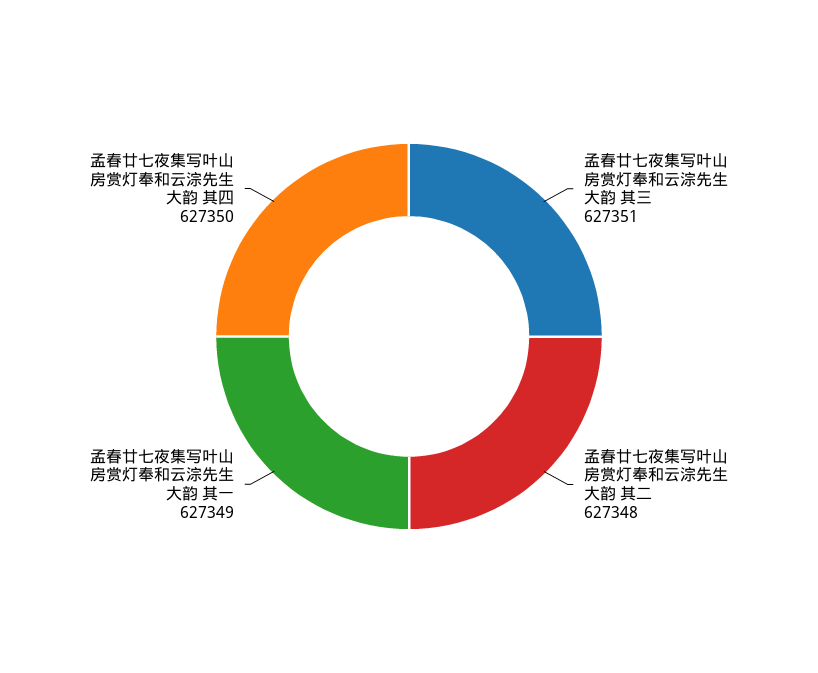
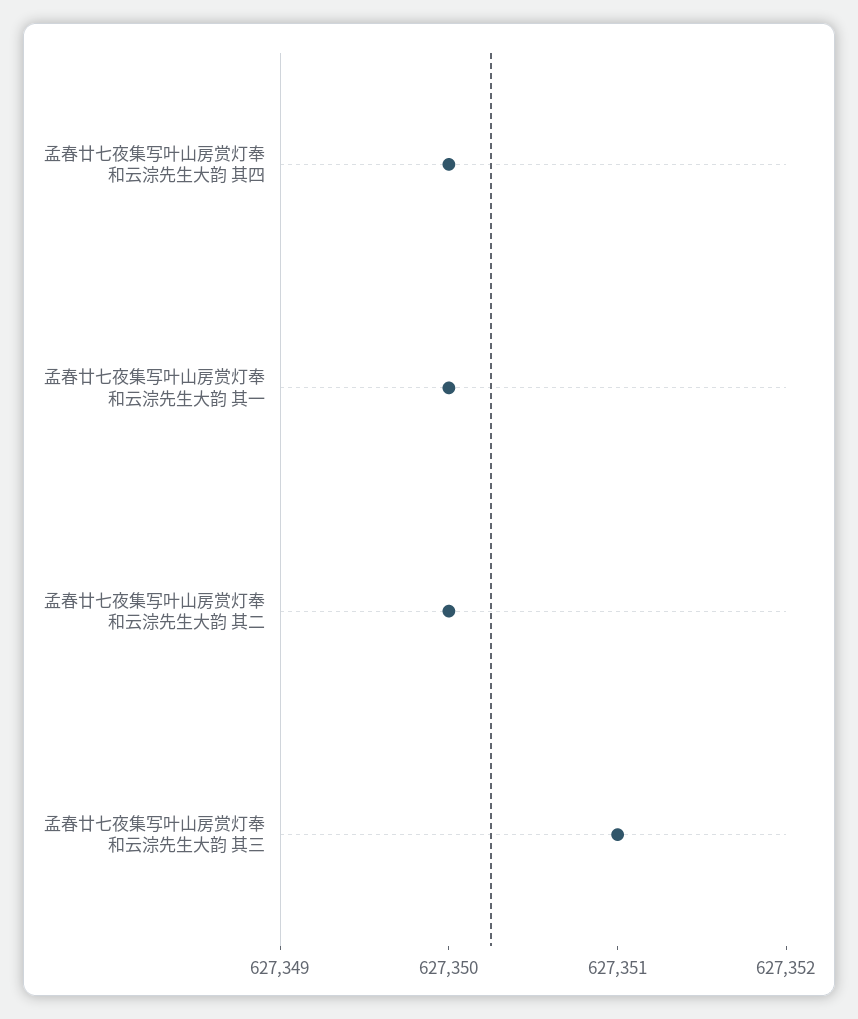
孟春廿七夜集写叶山房赏灯奉和云淙先生大韵 其二: 627348 -> 627350
孟春廿七夜集写叶山房赏灯奉和云淙先生大韵 其一: 627349 -> 627350

